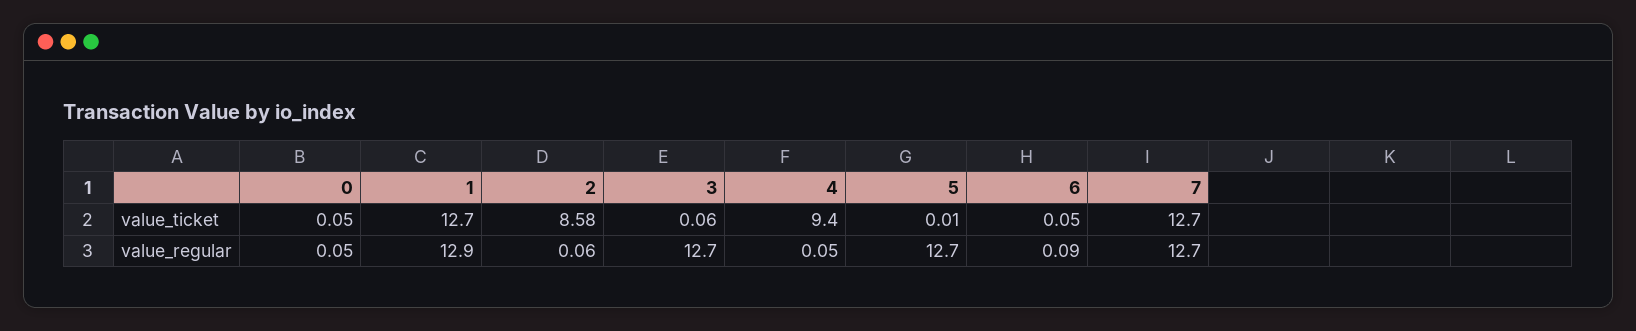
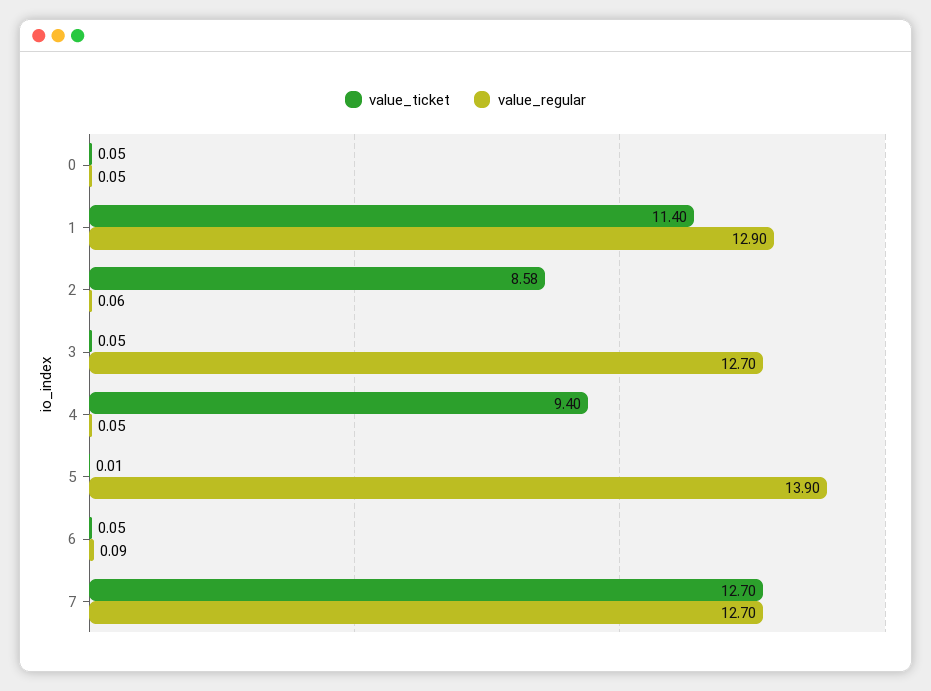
value_ticket, 1: 12.7 -> 11.4
value_ticket, 3: 0.06 -> 0.05
value_regular, 5: 12.7 -> 13.9

